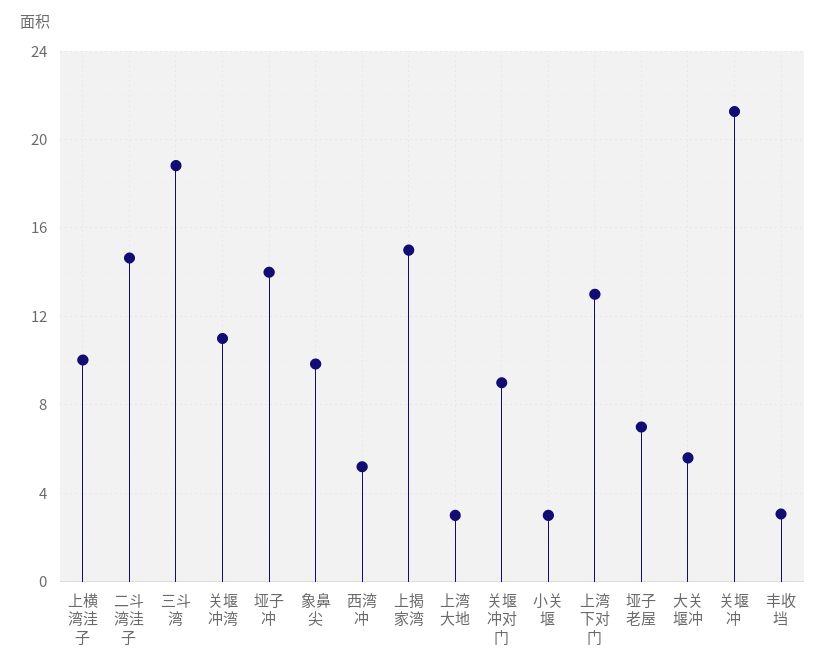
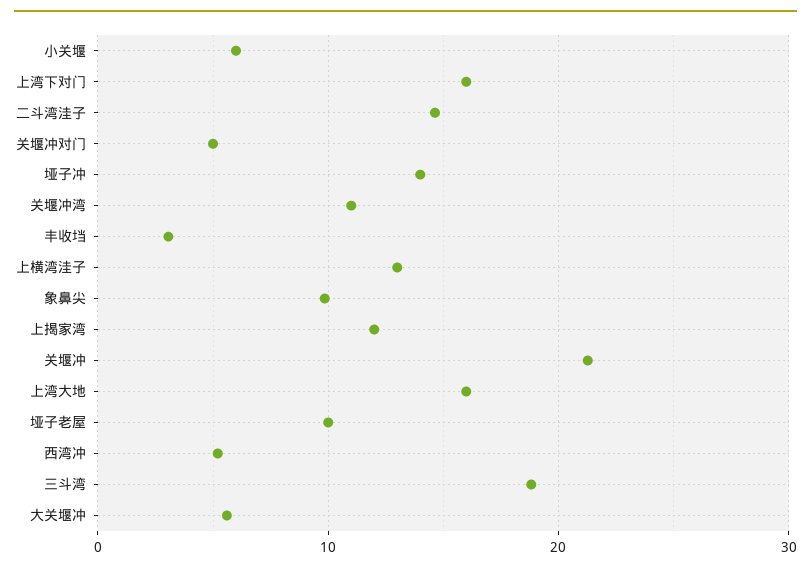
上横湾洼子: 10 -> 13
上揭家湾: 15 -> 12
上湾大地: 3 -> 16
关堰冲对门: 9 -> 5
小关堰: 3 -> 6
上湾下对门: 13 -> 16
垭子老屋: 7 -> 10

